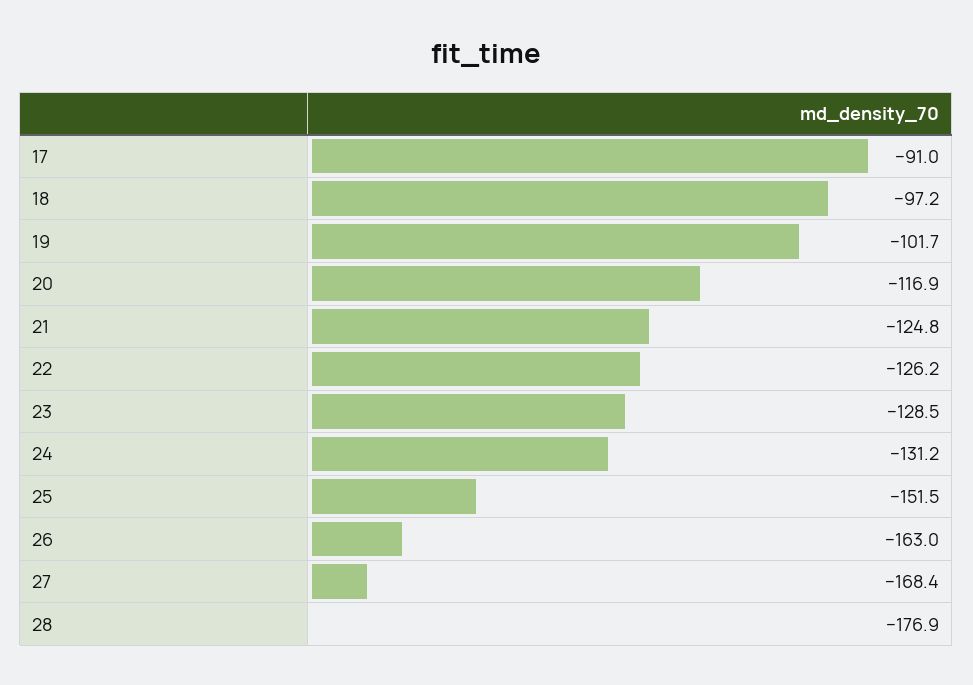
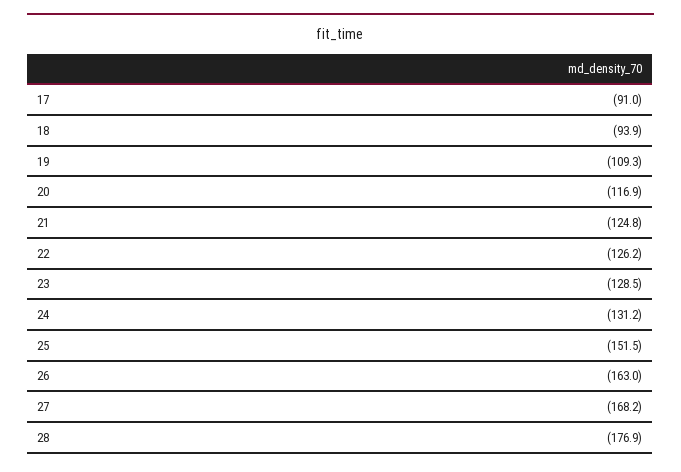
18: -97.2 -> -93.9
19: -101.7 -> -109.3
27: -168.4 -> -168.2

